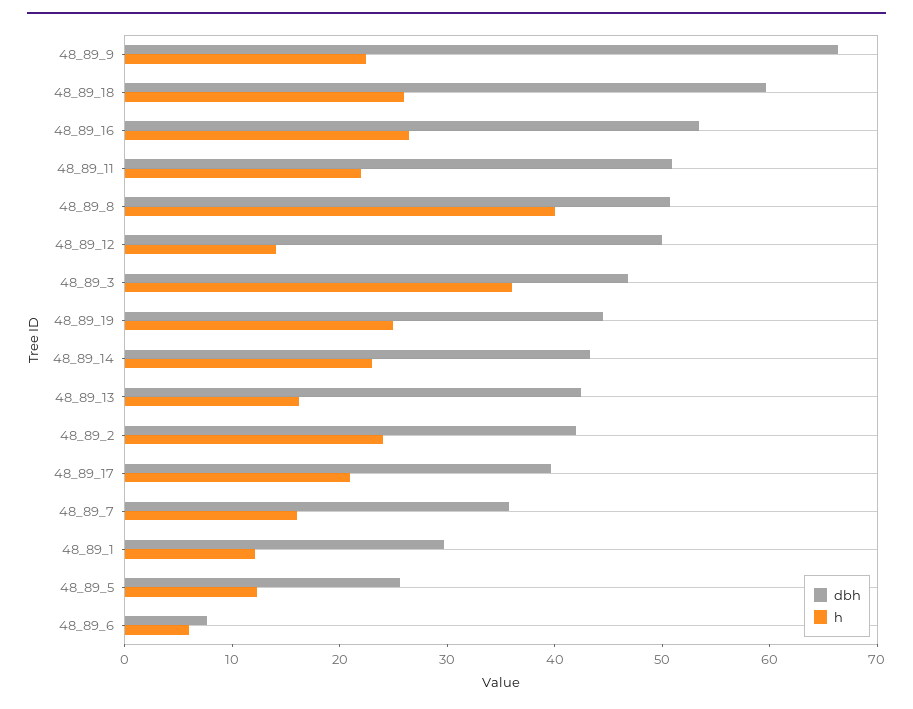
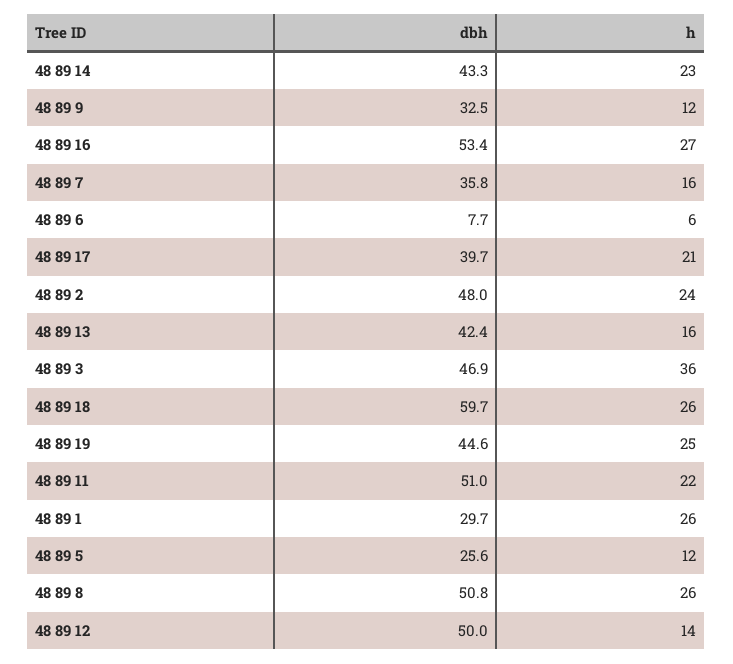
dbh, 48_89_9: 66 -> 32.5
h, 48_89_9: 22 -> 12
h, 48_89_8: 40 -> 26
dbh, 48_89_2: 42 -> 48
h, 48_89_1: 12 -> 26

